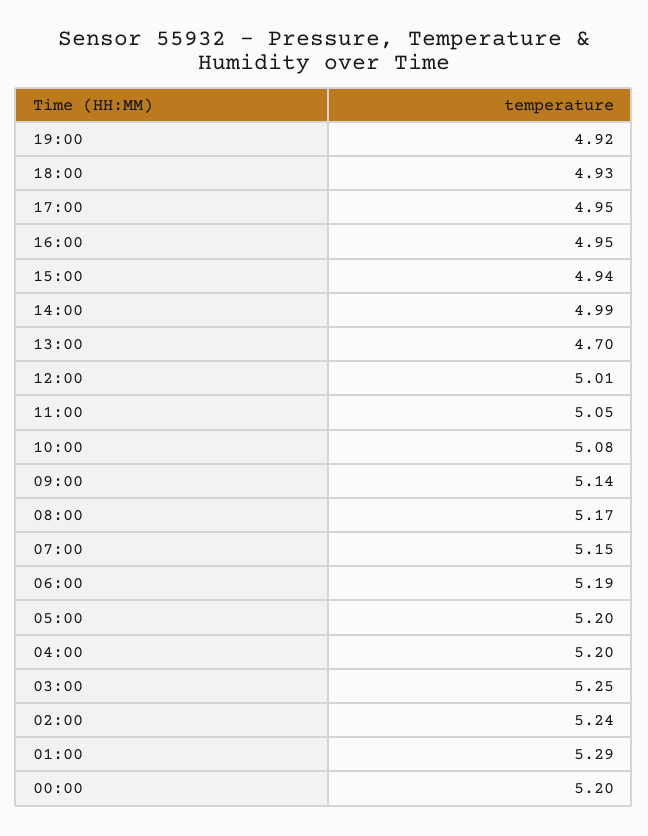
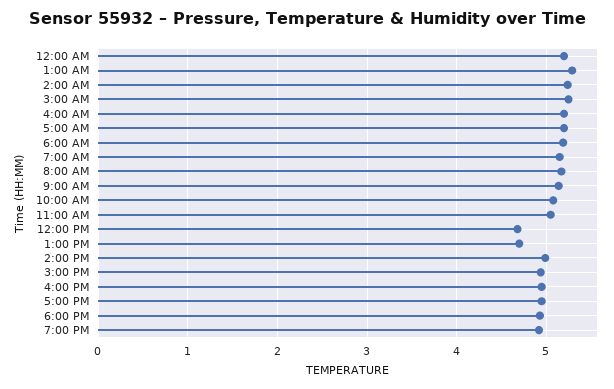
12:00: 5.01 -> 4.7

